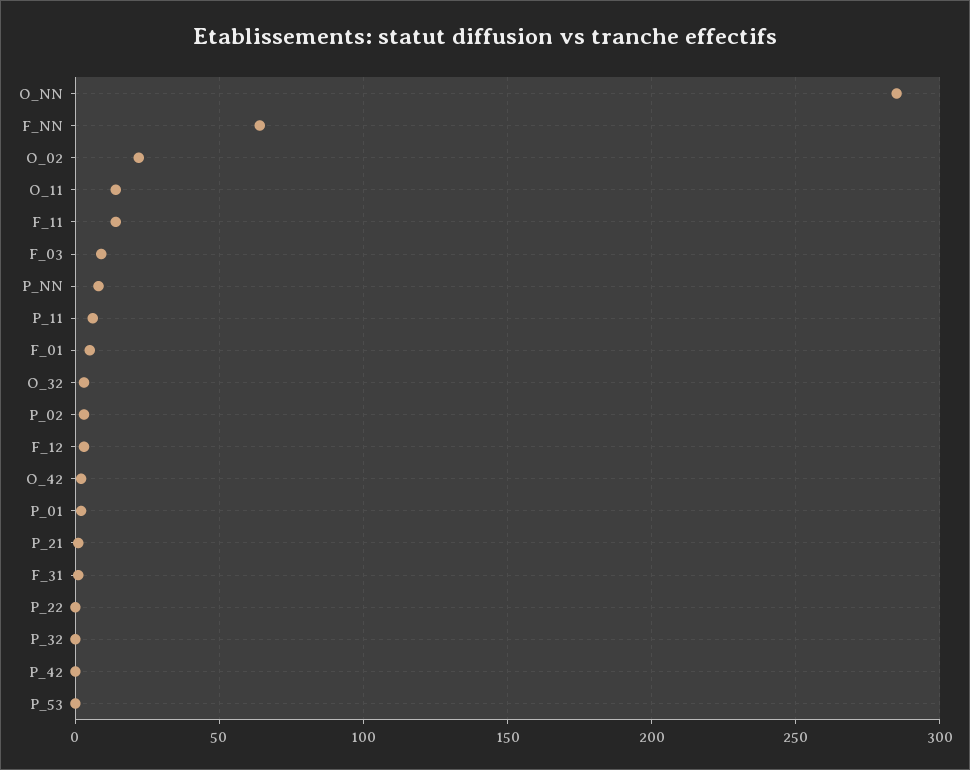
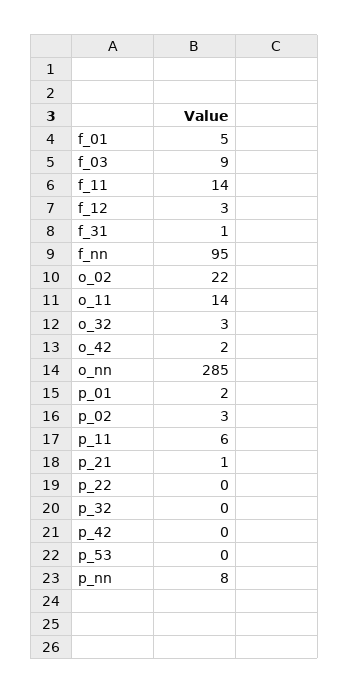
F_NN: 65 -> 95

